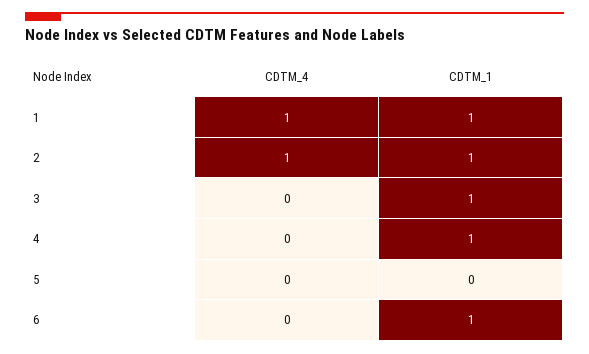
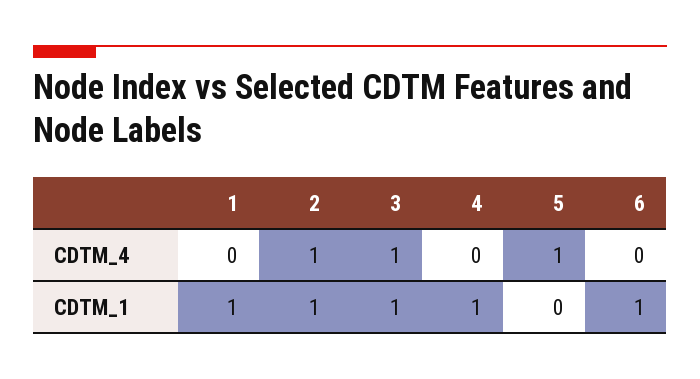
CDTM_4, 1: 1 -> 0
CDTM_4, 3: 0 -> 1
CDTM_4, 5: 0 -> 1

